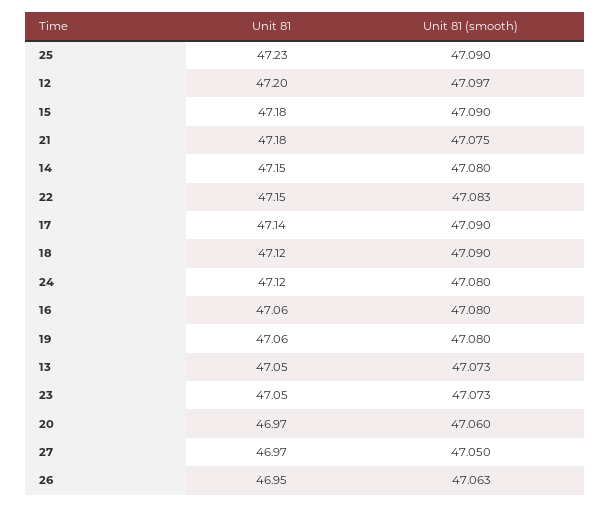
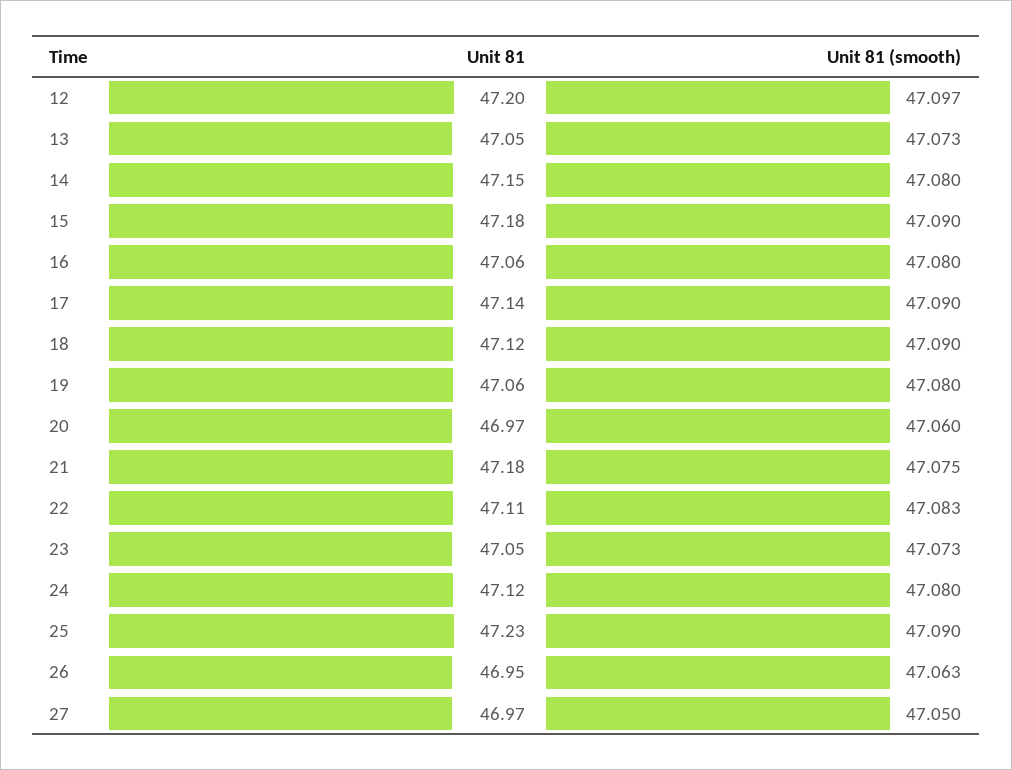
Unit 81, 22: 47.15 -> 47.11

